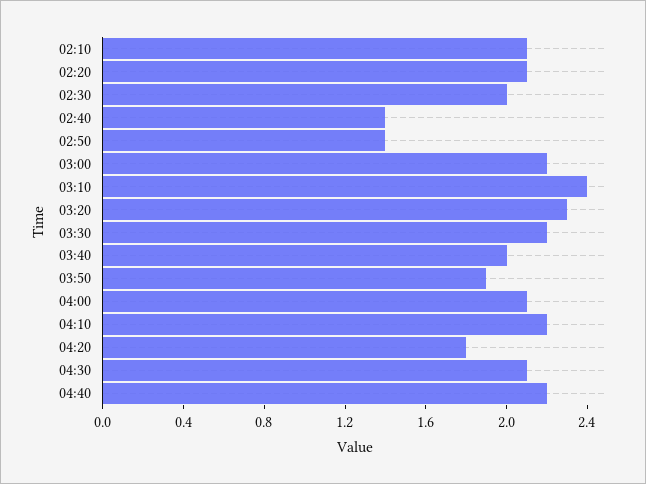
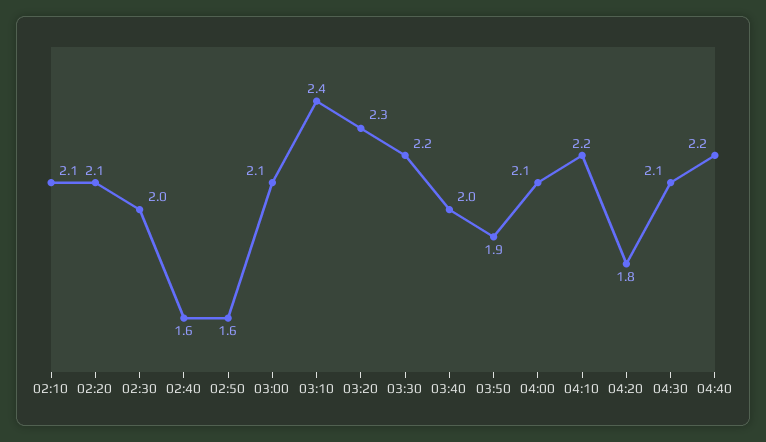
02:40: 1.4 -> 1.6
02:50: 1.4 -> 1.6
03:00: 2.2 -> 2.1

